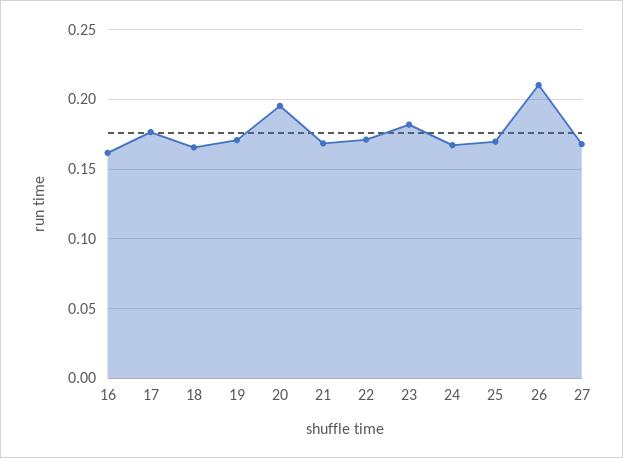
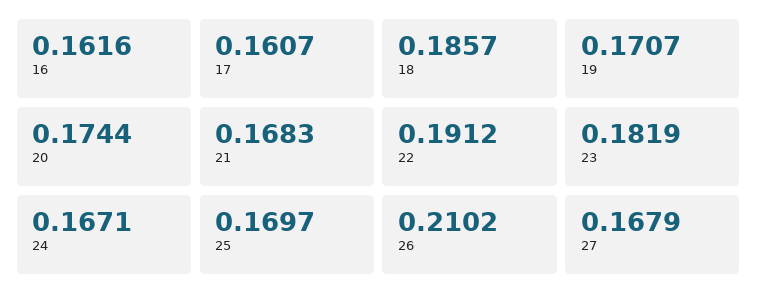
17: 0.175 -> 0.1607
18: 0.165 -> 0.1857
20: 0.195 -> 0.1744
22: 0.17 -> 0.1912

